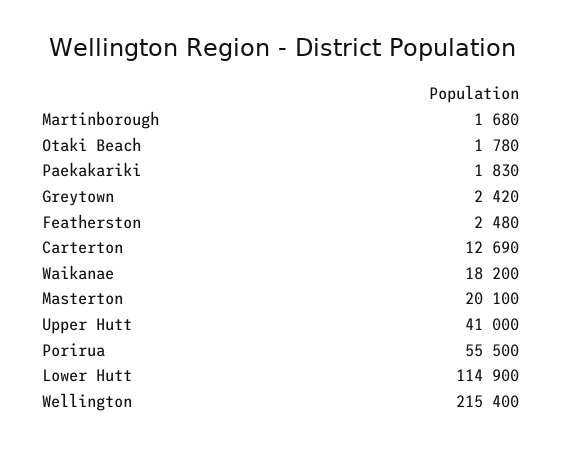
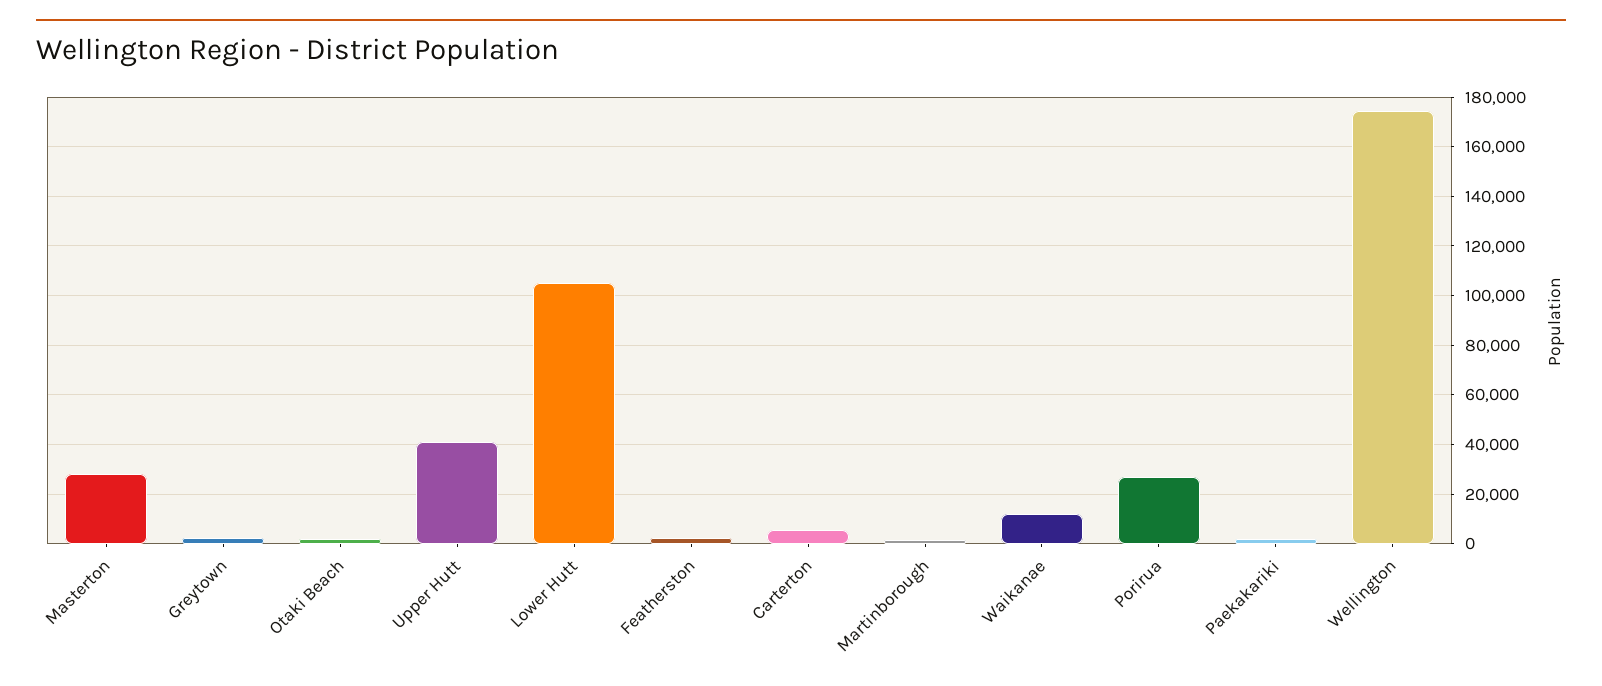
Carterton: 12690 -> 5000
Waikanae: 18200 -> 12500
Masterton: 20100 -> 27500
Porirua: 55500 -> 27500
Lower Hutt: 114900 -> 105000
Wellington: 215400 -> 175000

